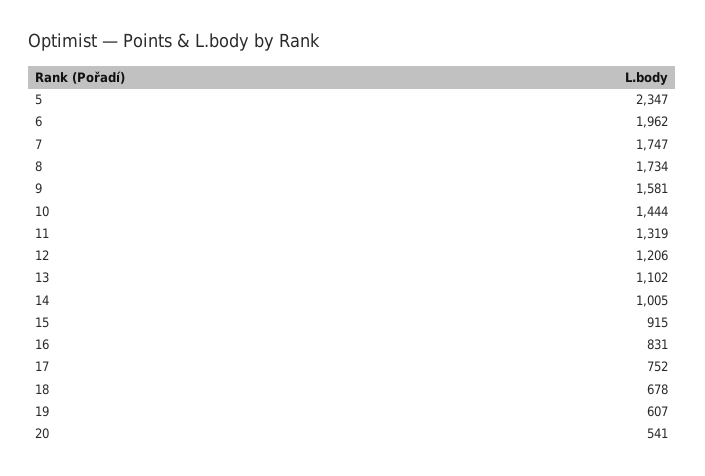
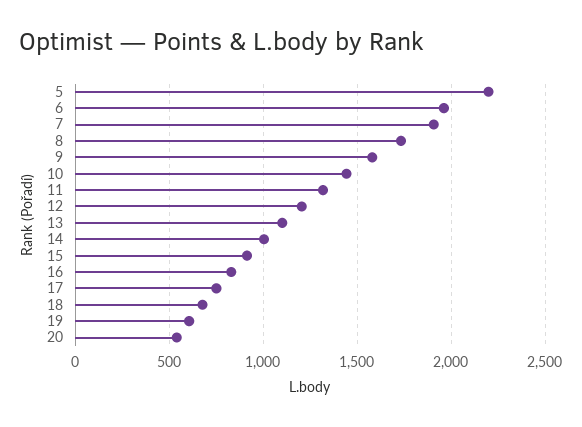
5: 2347 -> 2200
7: 1747 -> 1900

